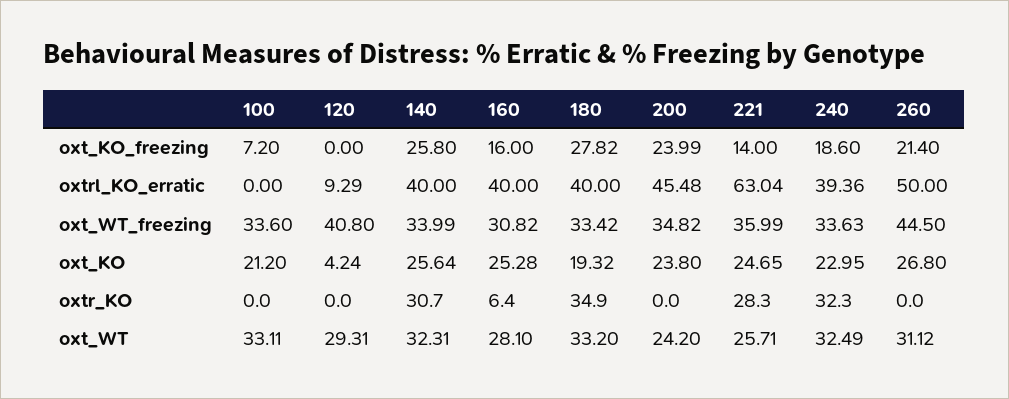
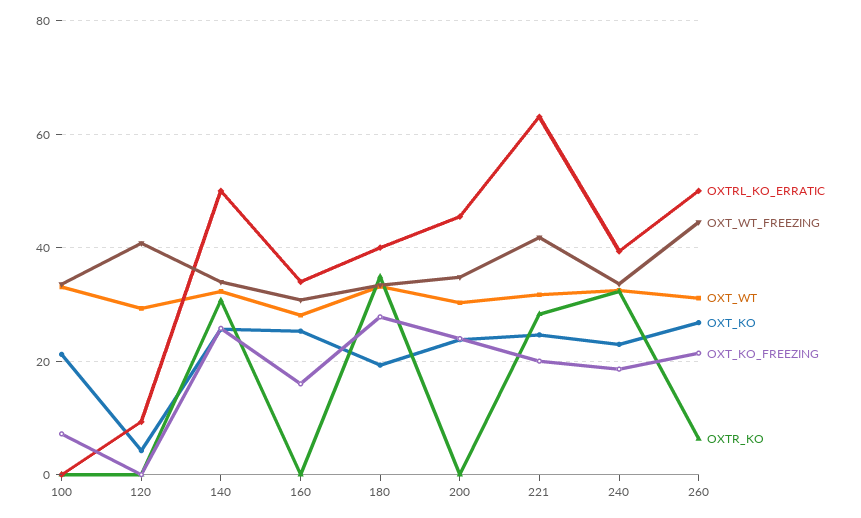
oxt_KO_freezing, 221: 14 -> 20
oxtrl_KO_erratic, 140: 40 -> 50
oxtrl_KO_erratic, 160: 40 -> 34
oxt_WT_freezing, 221: 35.99 -> 42
oxtr_KO, 160: 6.4 -> 0
oxtr_KO, 260: 0 -> 6
oxt_WT, 200: 24.2 -> 30
oxt_WT, 221: 25.71 -> 32

